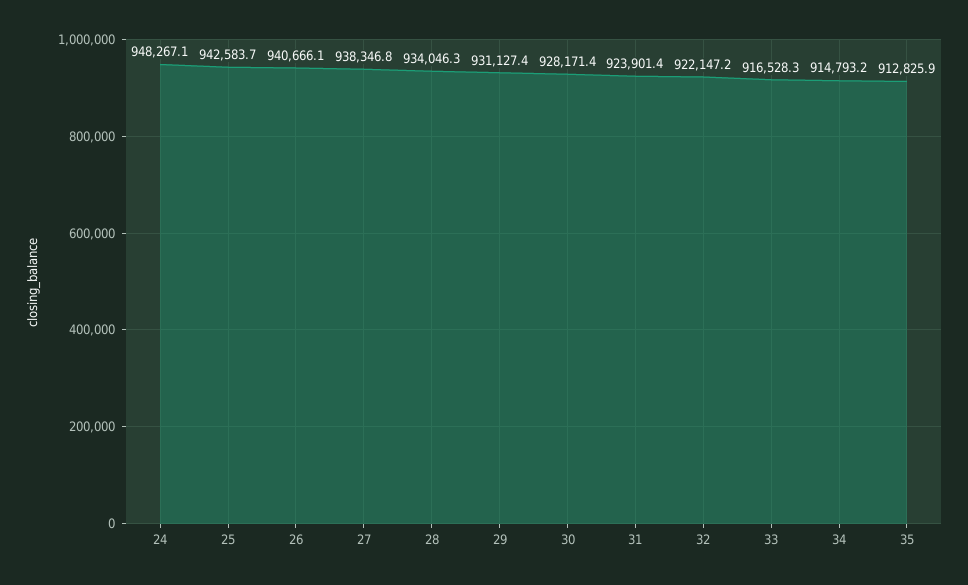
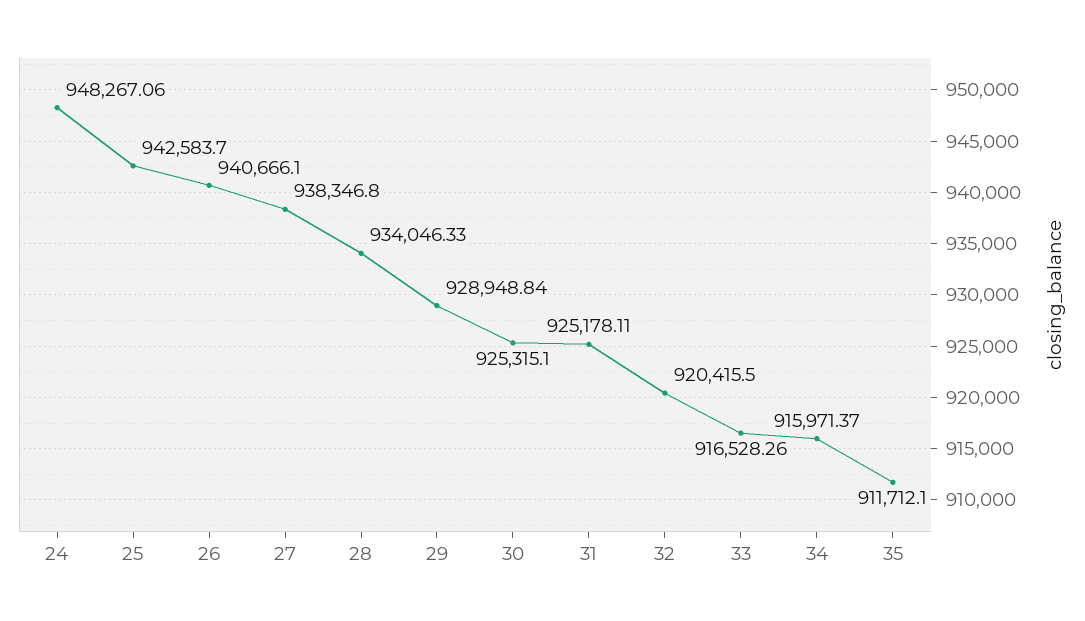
29: 931127.4 -> 928948.84
30: 928171.4 -> 925315.1
31: 923901.4 -> 925178.11
32: 922147.2 -> 920415.5
34: 914793.2 -> 915971.37
35: 912825.9 -> 911712.1

